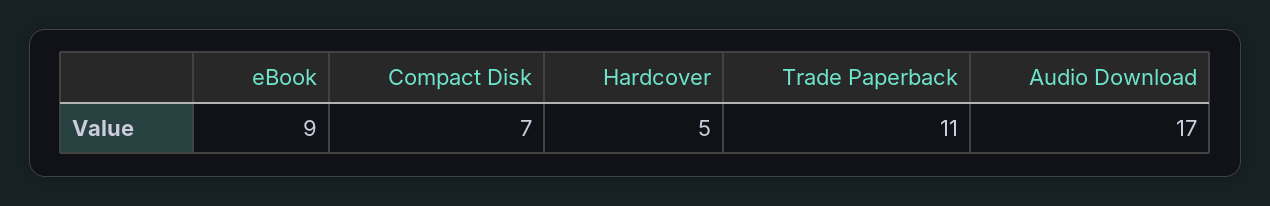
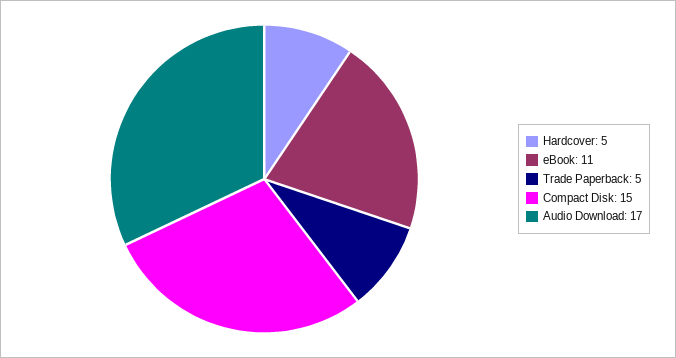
eBook: 9 -> 11
Compact Disk: 7 -> 15
Trade Paperback: 11 -> 5

